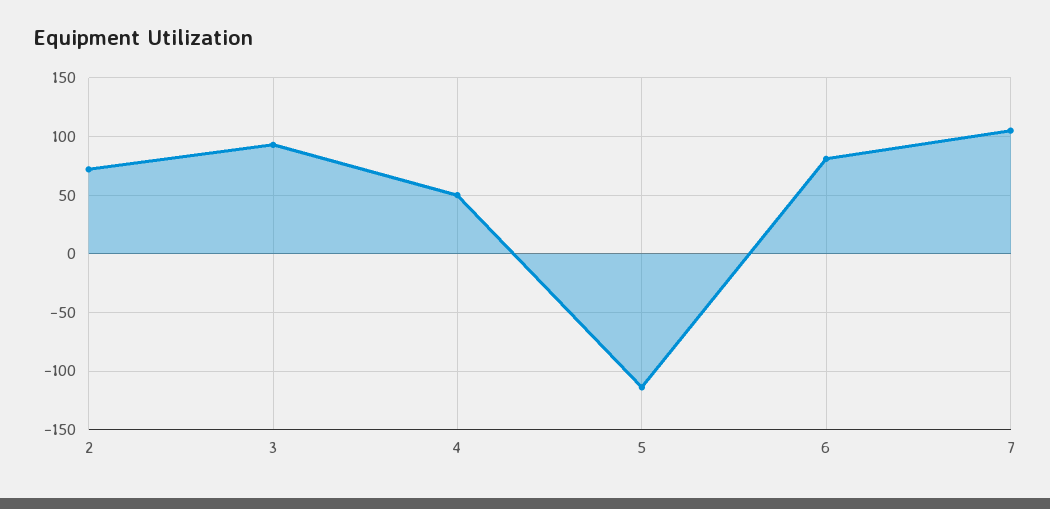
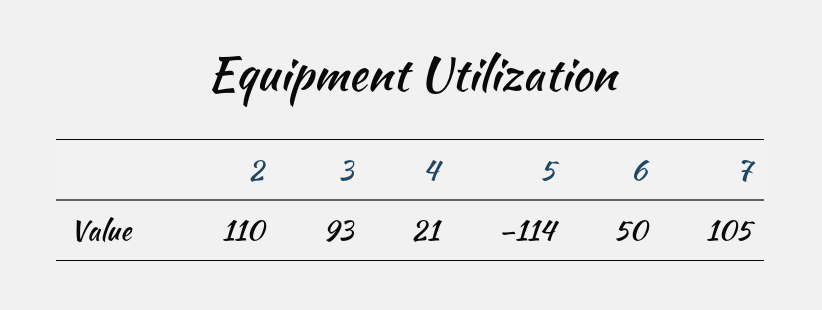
2: 70 -> 110
4: 50 -> 21
6: 80 -> 50

